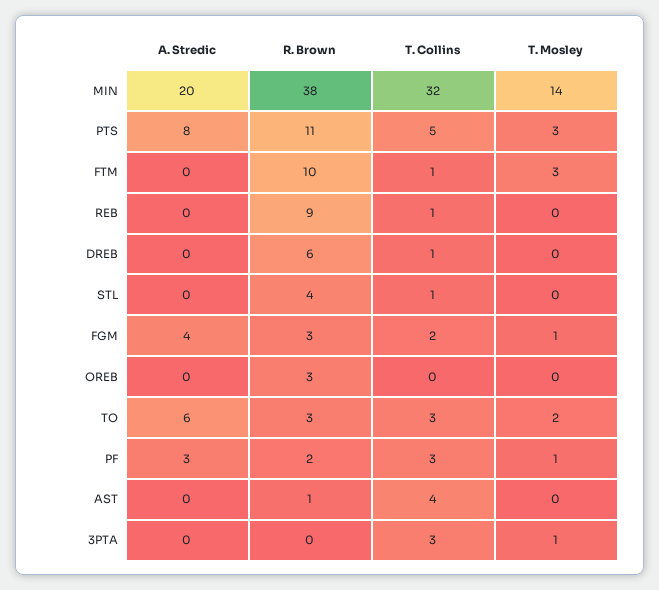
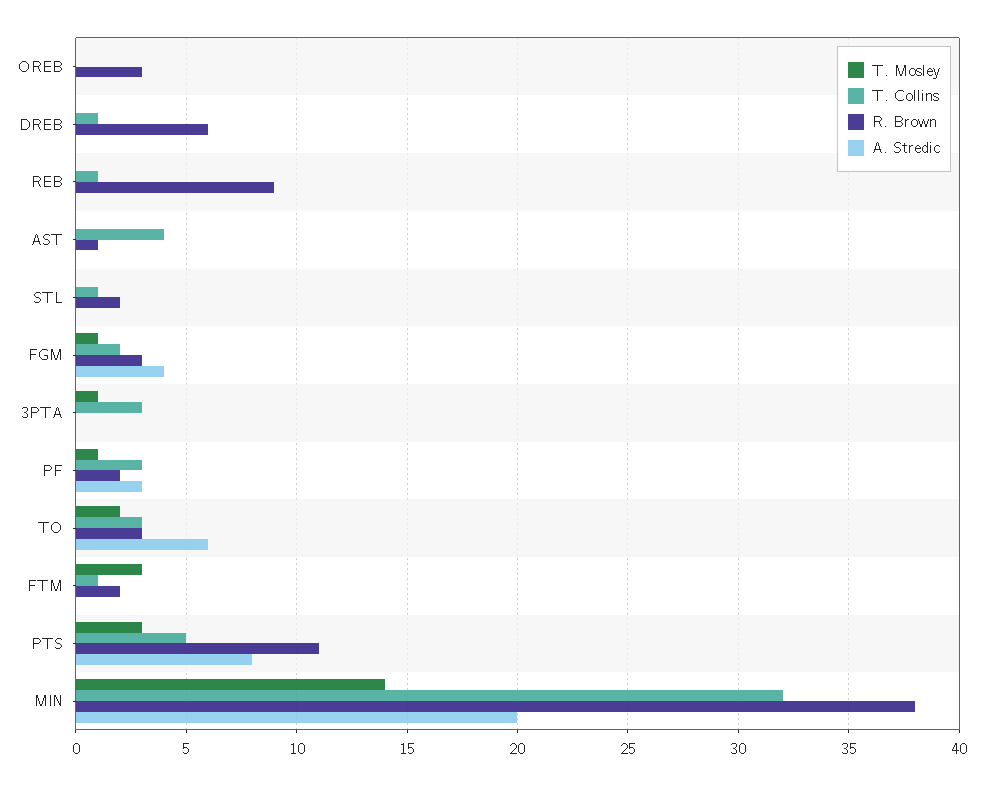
R. Brown, FTM: 10 -> 2
R. Brown, STL: 4 -> 2

